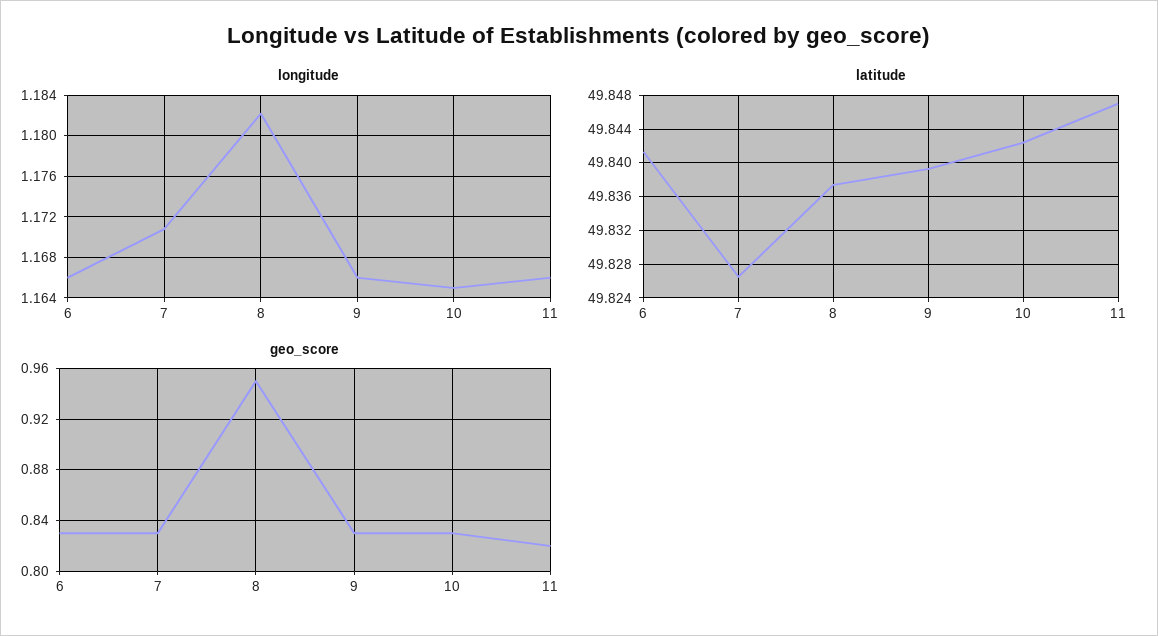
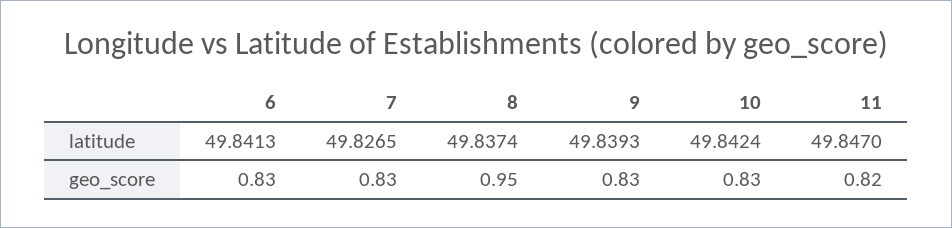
longitude, 6: 1.166 -> none
longitude, 7: 1.171 -> none
longitude, 8: 1.182 -> none
longitude, 9: 1.166 -> none
longitude, 10: 1.165 -> none
longitude, 11: 1.166 -> none

